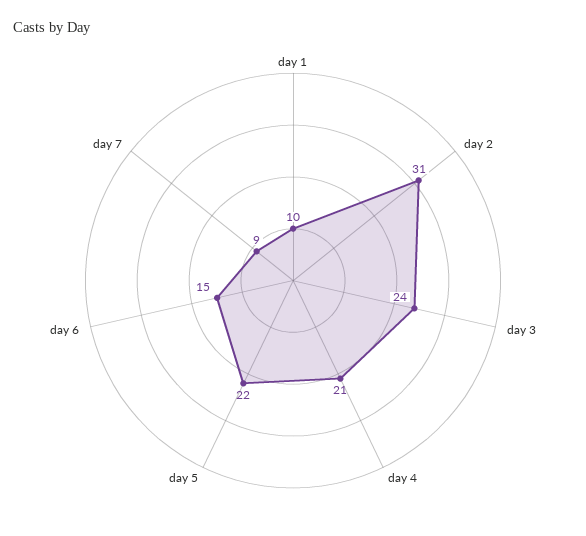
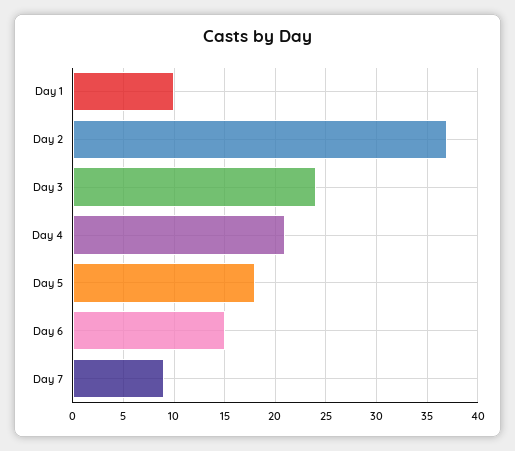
day 2: 31 -> 37
day 5: 22 -> 18

